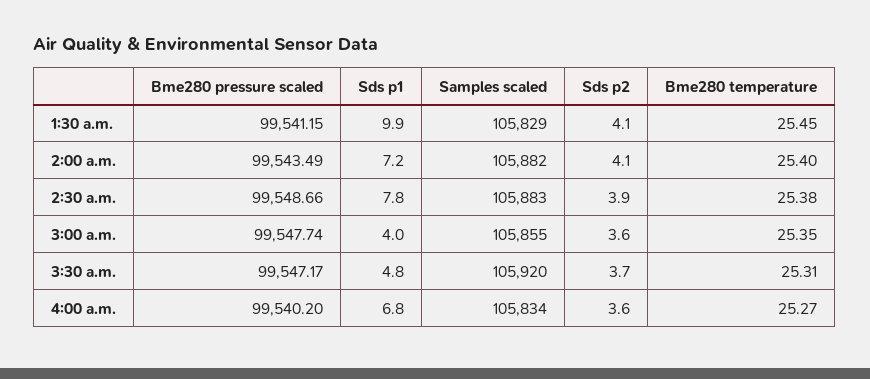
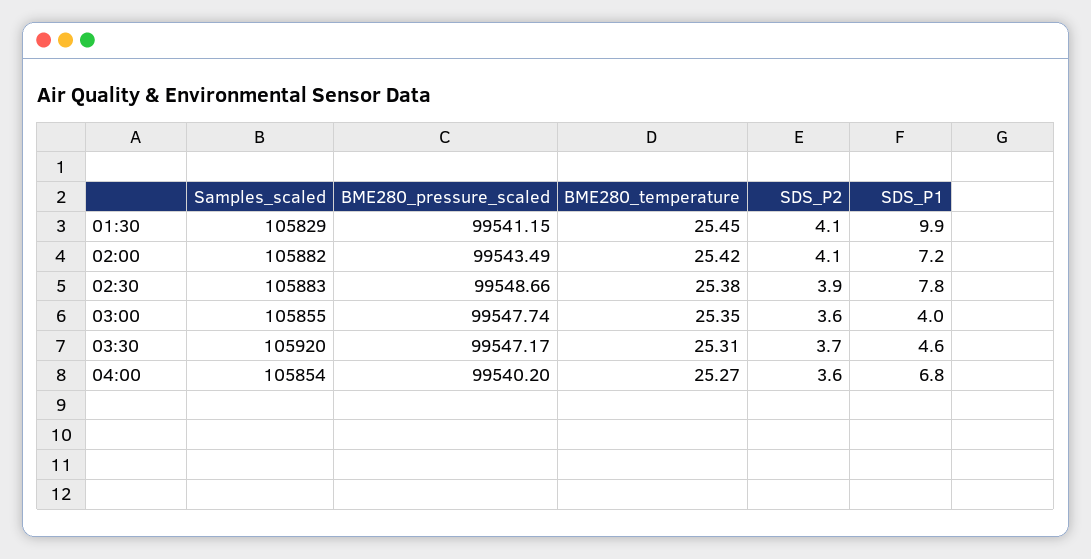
Bme280 temperature, 2:00 a.m.: 25.4 -> 25.42
Sds p1, 3:30 a.m.: 4.8 -> 4.6
Samples scaled, 4:00 a.m.: 105834 -> 105854

